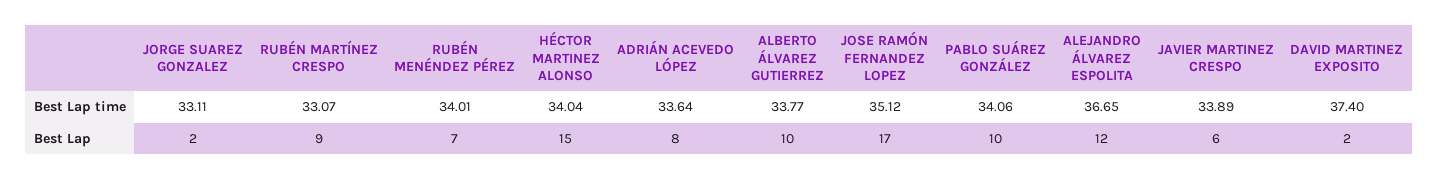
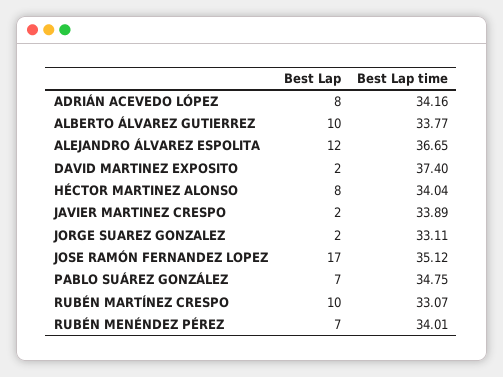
ADRIÁN ACEVEDO LÓPEZ, Best Lap time: 33.64 -> 34.16
PABLO SUÁREZ GONZÁLEZ, Best Lap time: 34.06 -> 34.75
RUBÉN MARTÍNEZ CRESPO, Best Lap: 9 -> 10
HÉCTOR MARTINEZ ALONSO, Best Lap: 15 -> 8
PABLO SUÁREZ GONZÁLEZ, Best Lap: 10 -> 7
JAVIER MARTINEZ CRESPO, Best Lap: 6 -> 2

